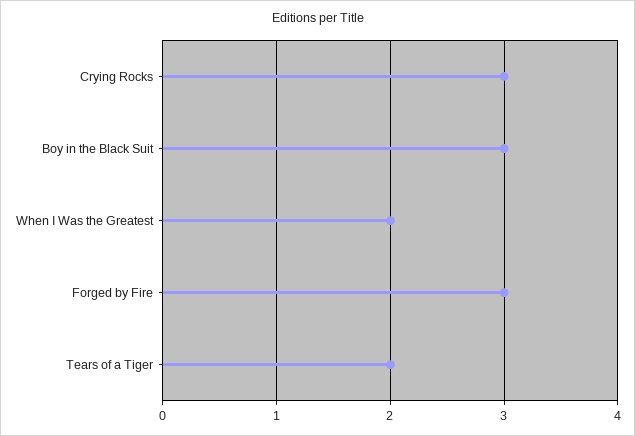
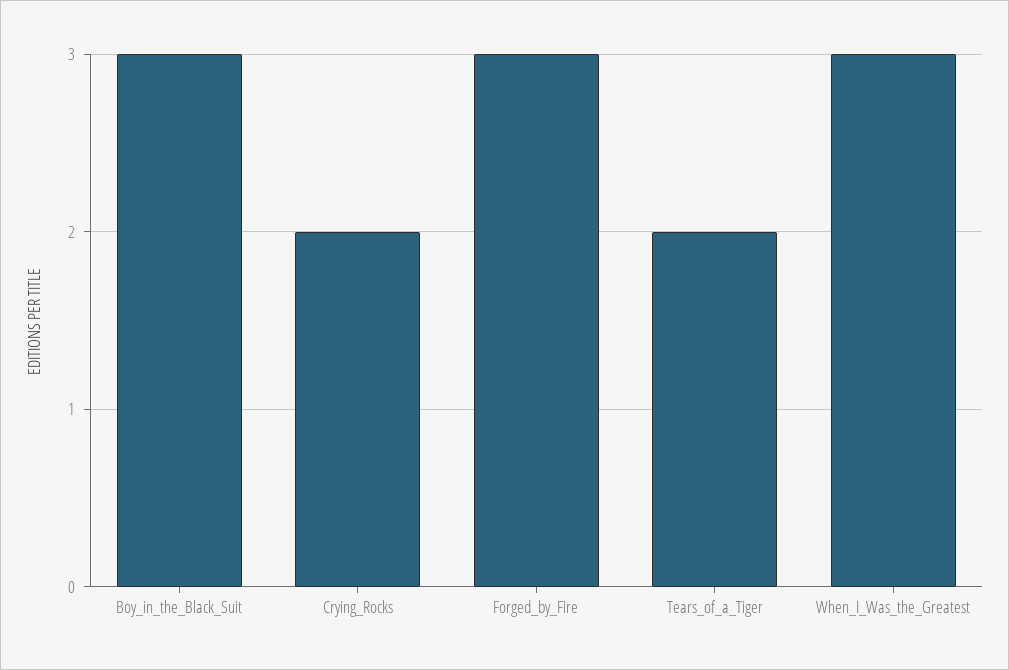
Crying Rocks: 3 -> 2
When I Was the Greatest: 2 -> 3

